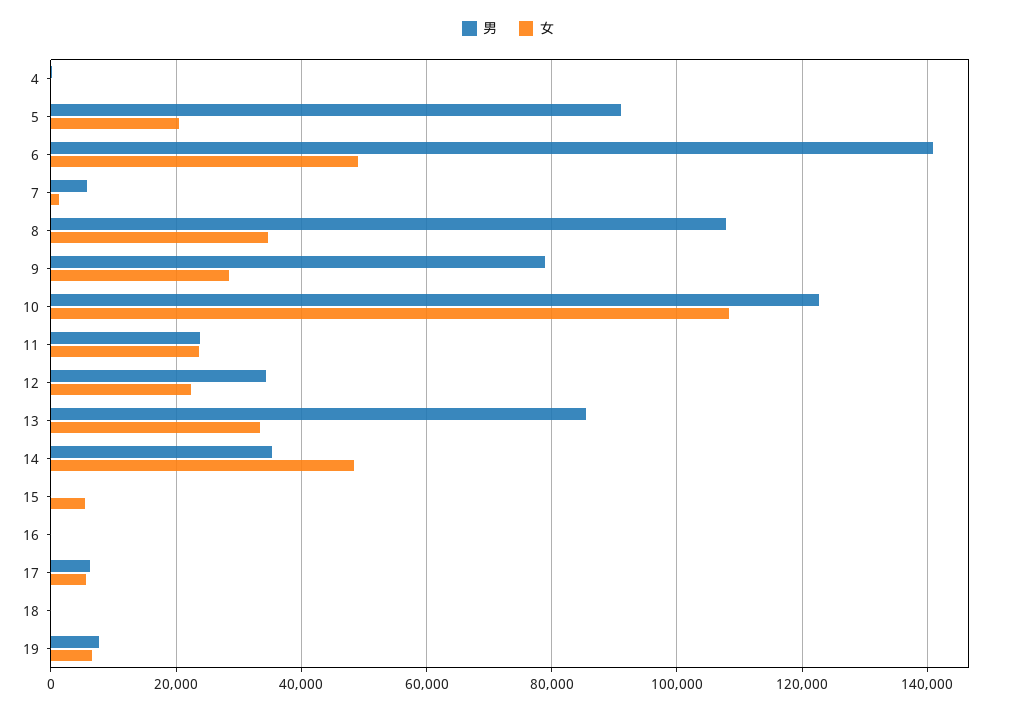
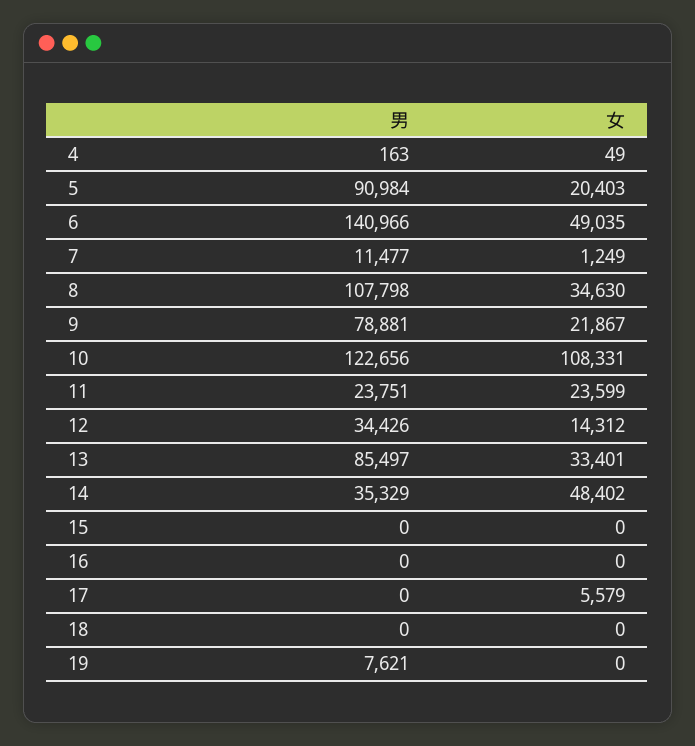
男, 7: 6000 -> 11477
女, 9: 28000 -> 21867
女, 12: 22000 -> 14312
女, 15: 6000 -> 0
男, 17: 6000 -> 0
女, 19: 6000 -> 0

